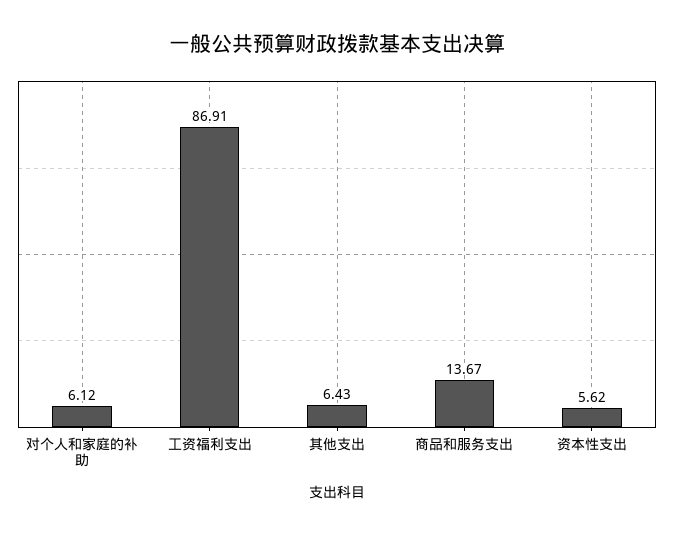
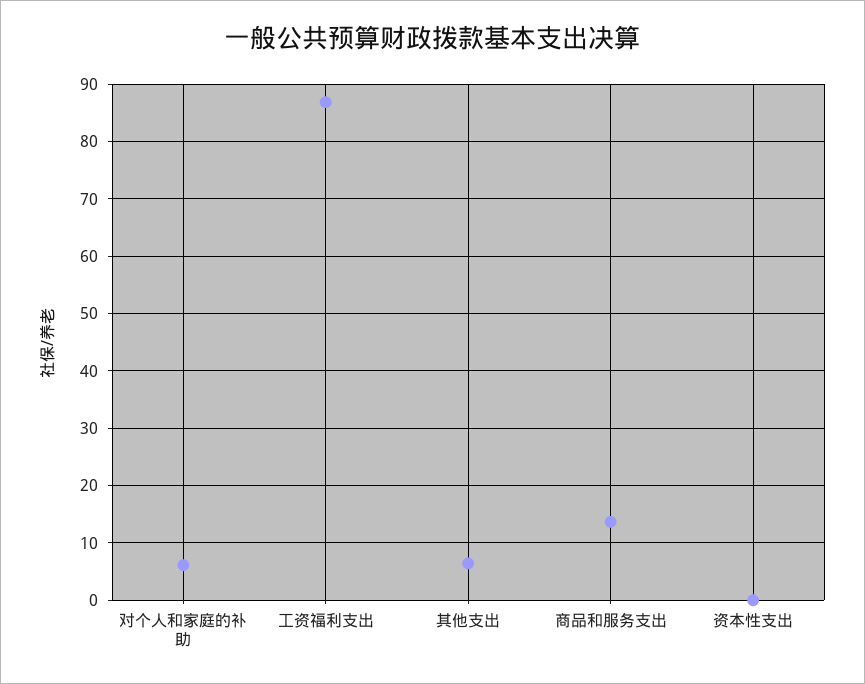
资本性支出: 5.62 -> 0

